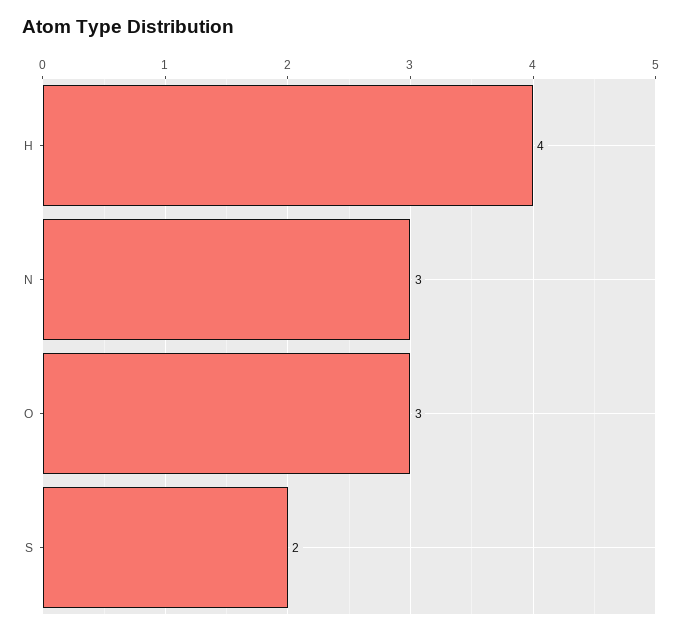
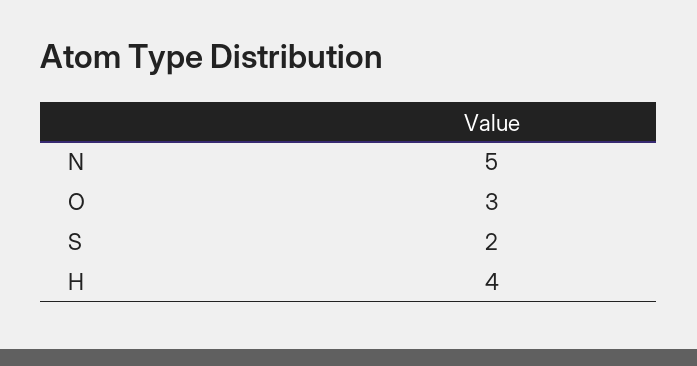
N: 3 -> 5

